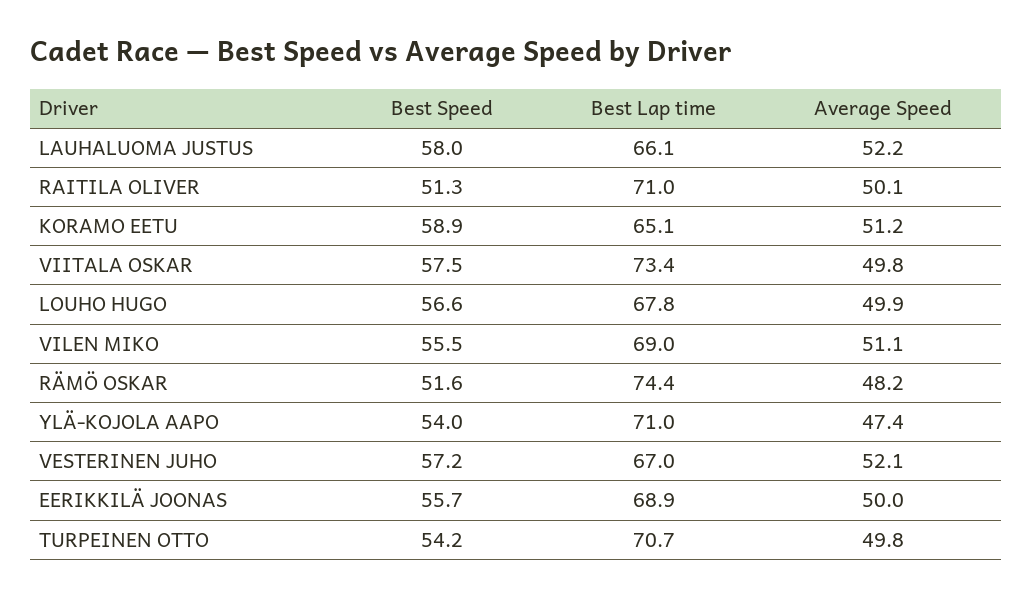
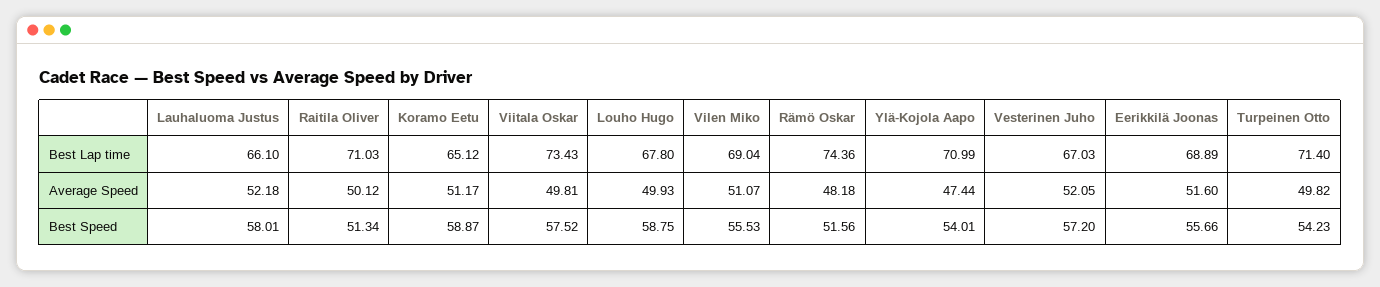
Best Speed, LOUHO HUGO: 56.6 -> 58.75
Average Speed, EERIKKILÄ JOONAS: 50 -> 51.6
Best Lap time, TURPEINEN OTTO: 70.7 -> 71.4

